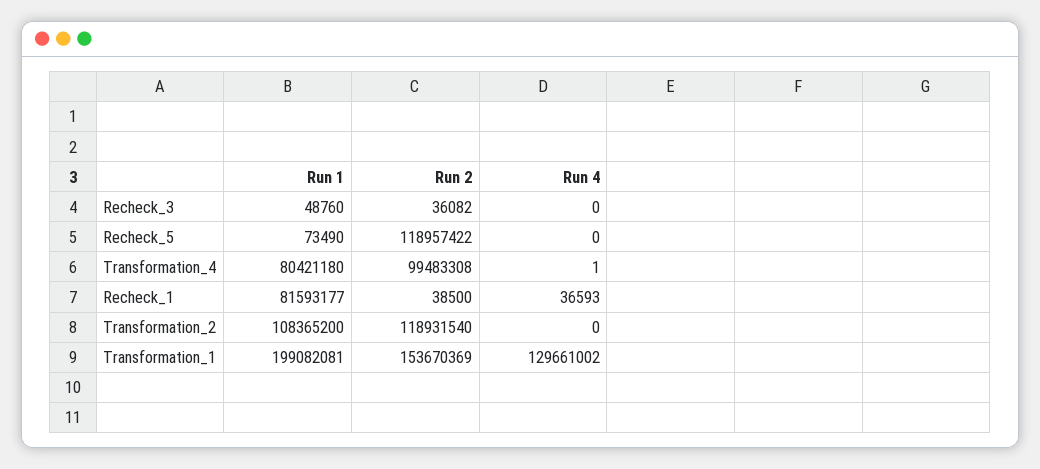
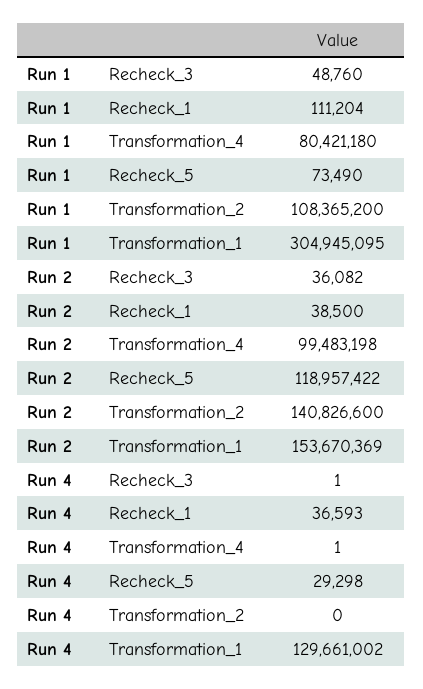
Run 4, Recheck_3: 0 -> 1
Run 4, Recheck_5: 0 -> 29298
Run 2, Transformation_4: 99483308 -> 99483198
Run 1, Recheck_1: 81593177 -> 111204
Run 2, Transformation_2: 118931540 -> 140826600
Run 1, Transformation_1: 199082081 -> 304945095

